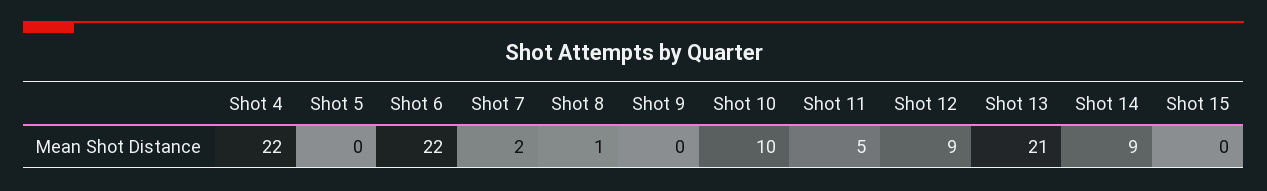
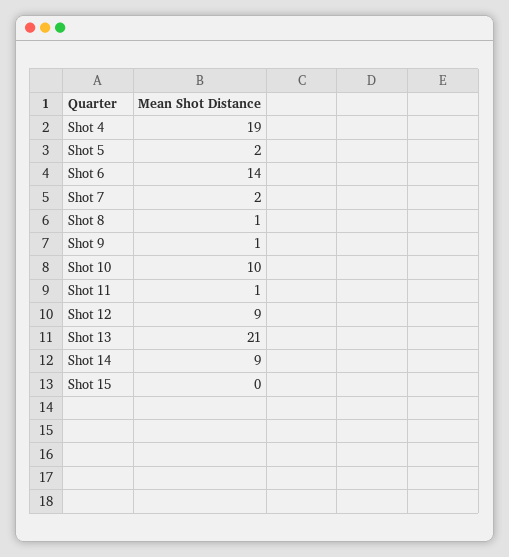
Shot 4: 22 -> 19
Shot 5: 0 -> 2
Shot 6: 22 -> 14
Shot 9: 0 -> 1
Shot 11: 5 -> 1

